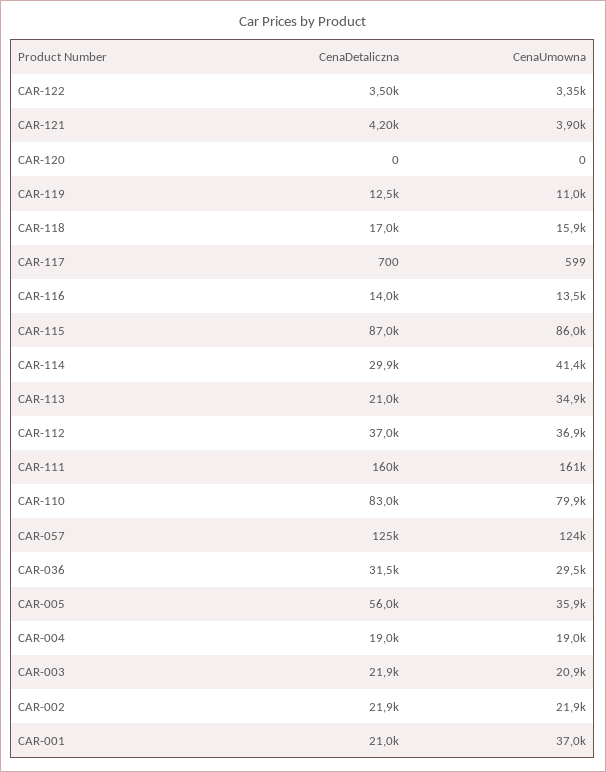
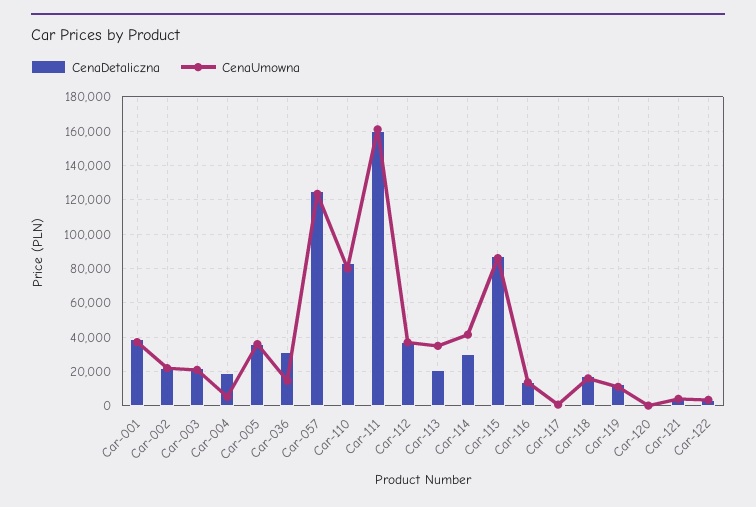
CenaUmowna, CAR-036: 29500 -> 15000
CenaDetaliczna, CAR-005: 56000 -> 35000
CenaUmowna, CAR-004: 19000 -> 5000
CenaDetaliczna, CAR-001: 21000 -> 40000

